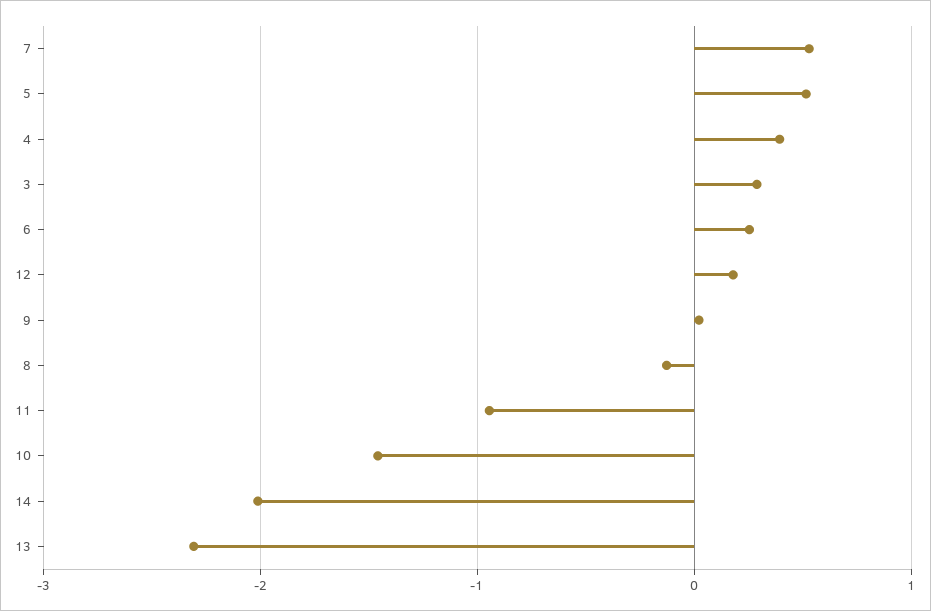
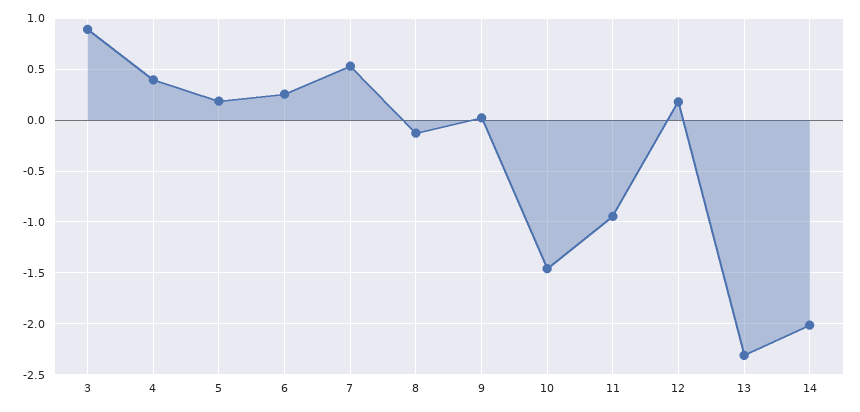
5: 0.5 -> 0.2
3: 0.3 -> 0.9

